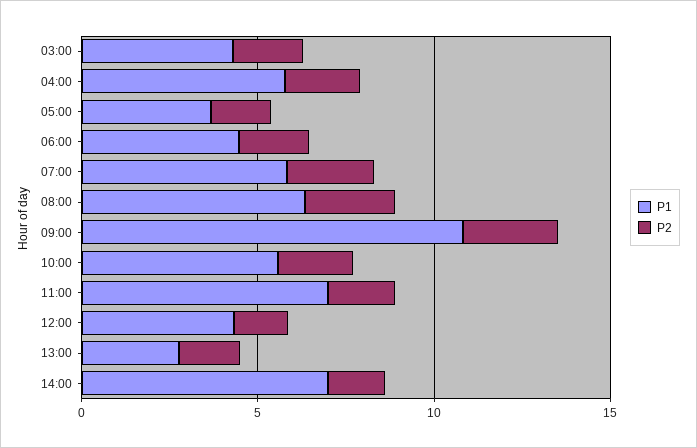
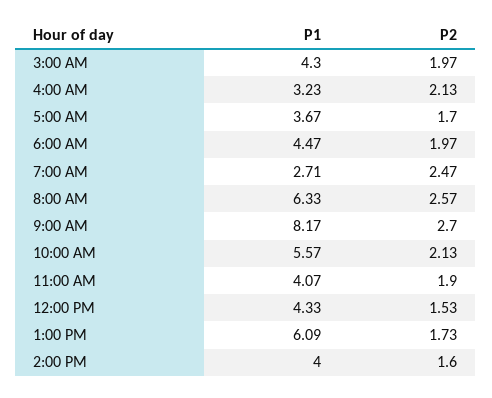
P1, 04:00: 6 -> 3.23
P1, 07:00: 6 -> 2.71
P1, 09:00: 11 -> 8.17
P1, 11:00: 7 -> 4.07
P1, 13:00: 3 -> 6.09
P1, 14:00: 7 -> 4

